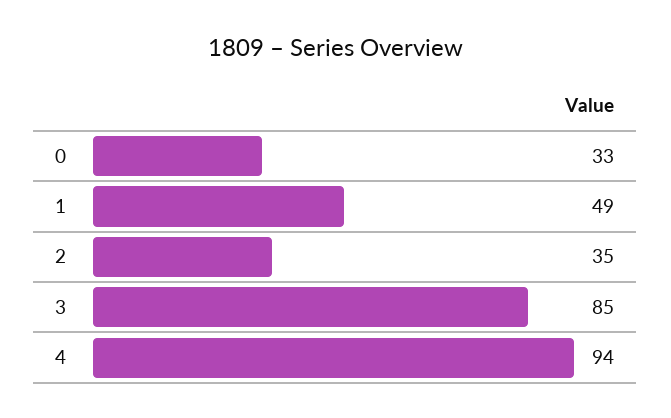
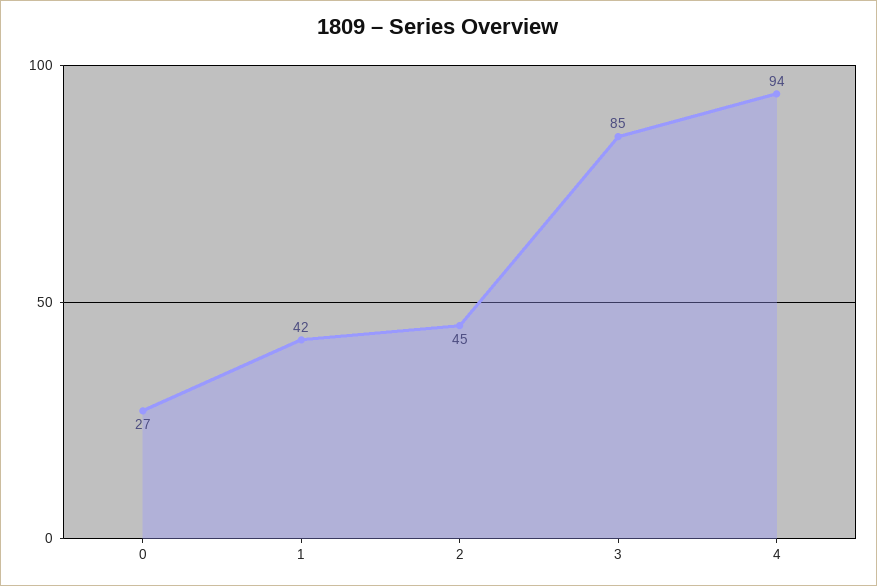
0: 33 -> 27
1: 49 -> 42
2: 35 -> 45

